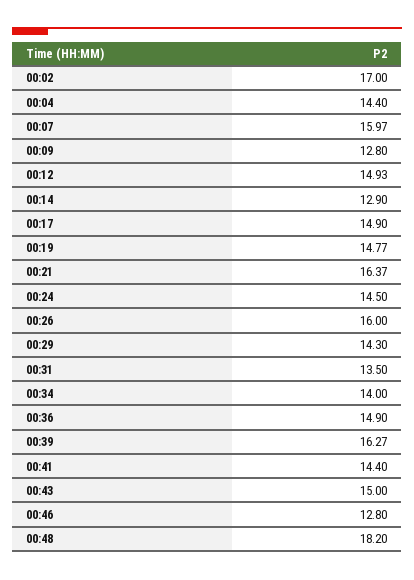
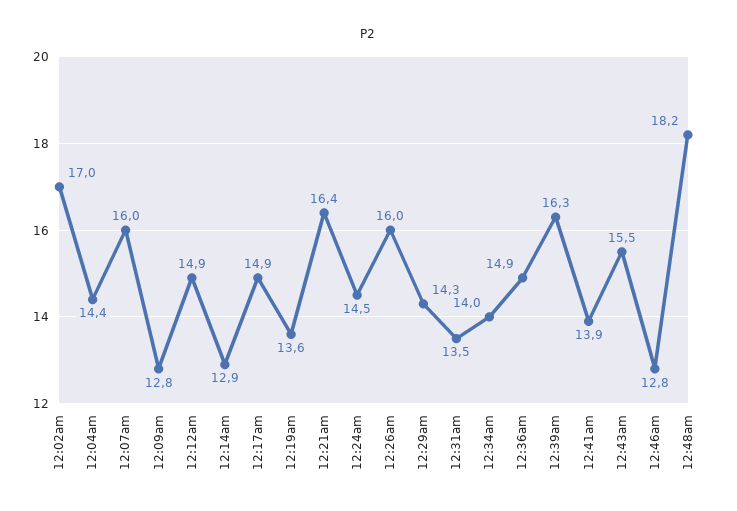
00:19: 14.77 -> 13.6
00:41: 14.4 -> 13.9
00:43: 15 -> 15.5

